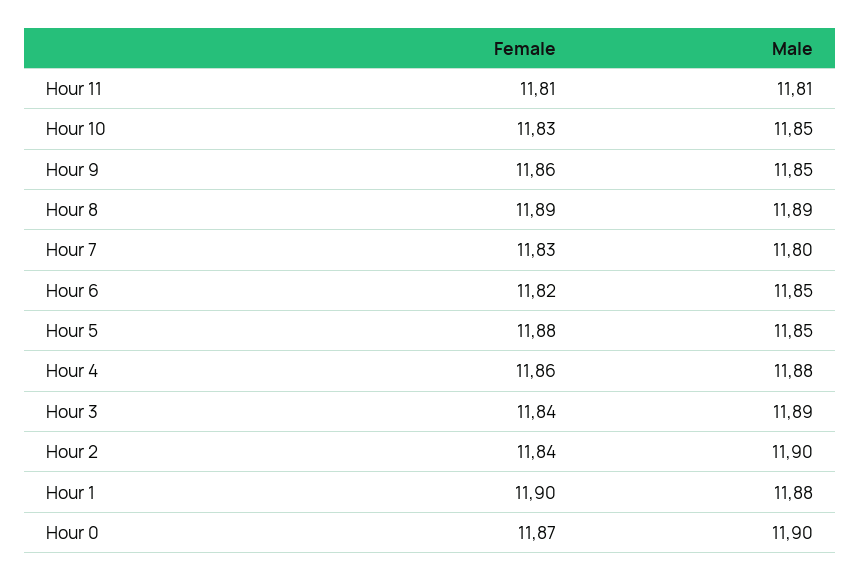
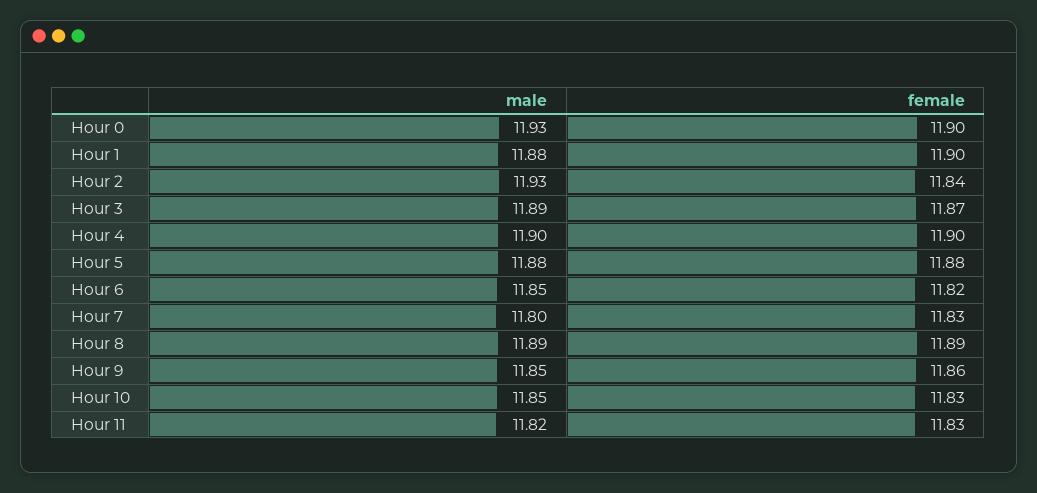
Female, Hour 11: 11.81 -> 11.83
Male, Hour 11: 11.81 -> 11.82
Male, Hour 5: 11.85 -> 11.88
Female, Hour 4: 11.86 -> 11.9
Male, Hour 4: 11.88 -> 11.9
Female, Hour 3: 11.84 -> 11.87
Male, Hour 2: 11.9 -> 11.93
Female, Hour 0: 11.87 -> 11.9
Male, Hour 0: 11.9 -> 11.93

